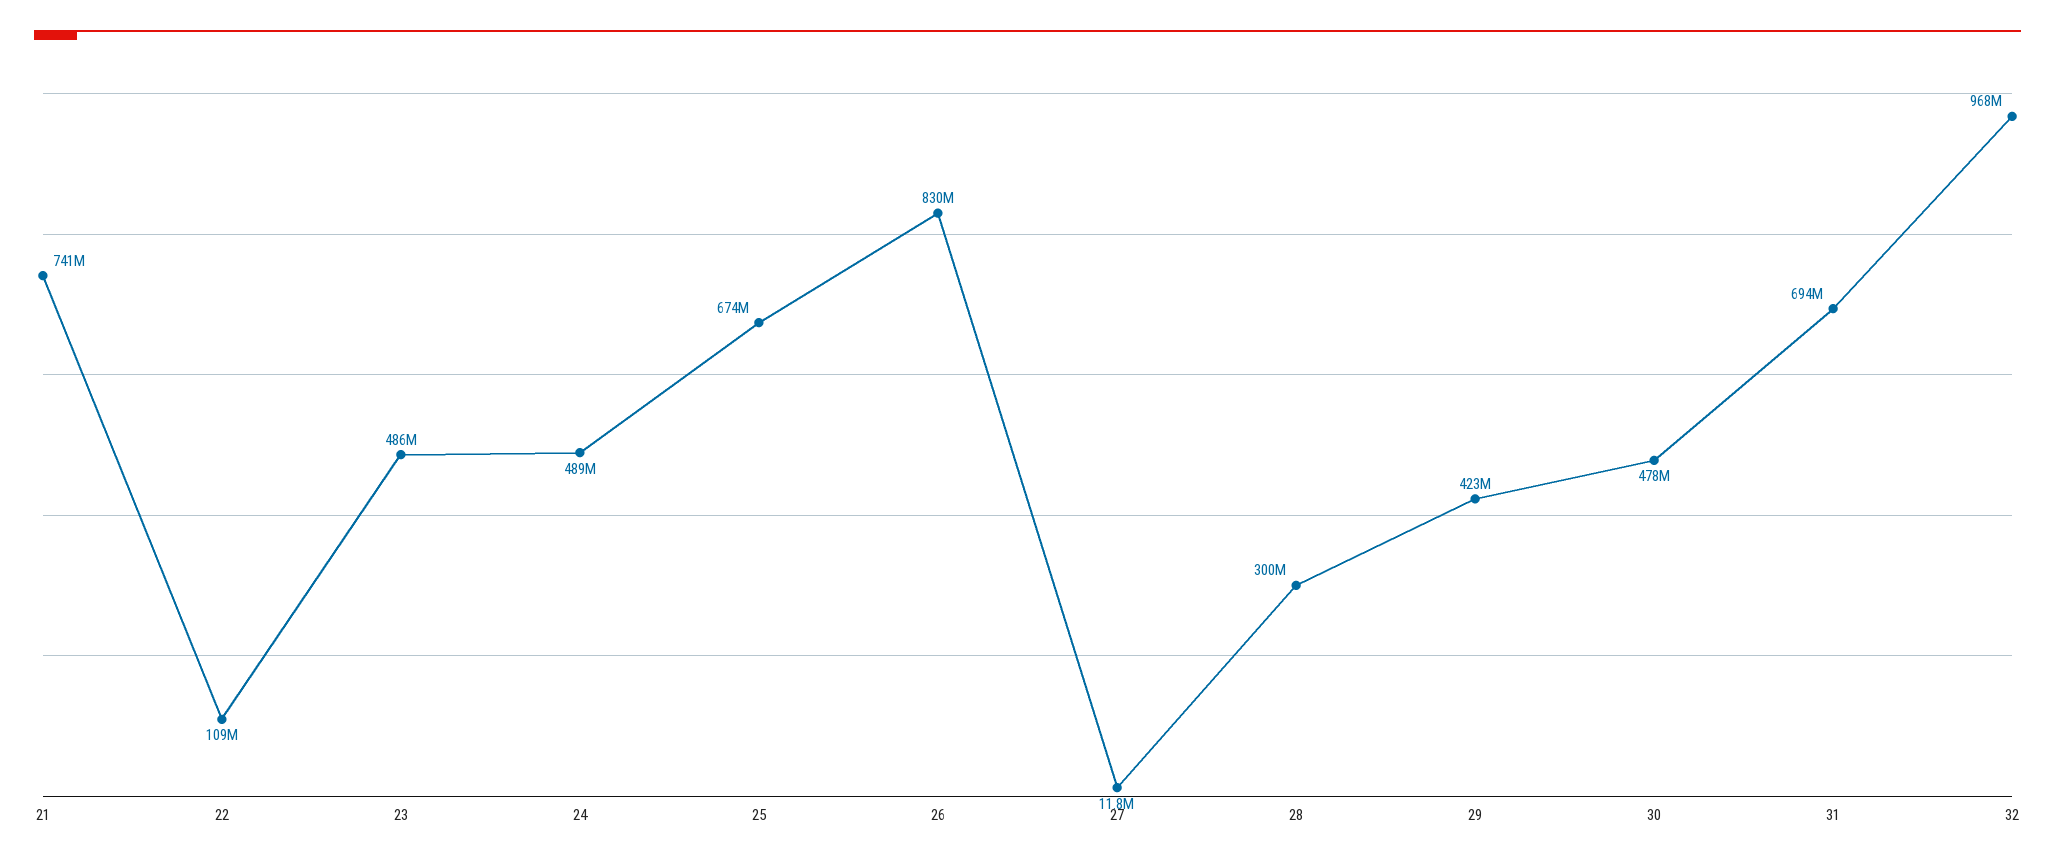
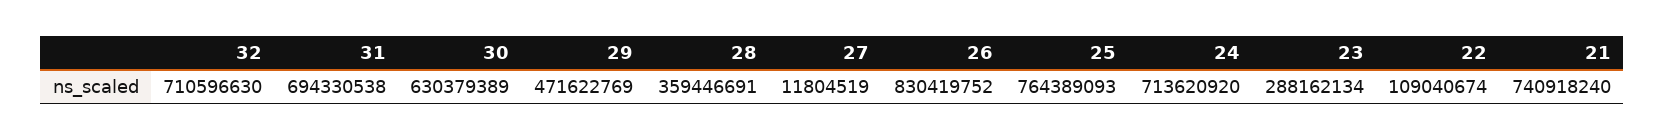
23: 486000000 -> 288162134
24: 489000000 -> 713620920
25: 674000000 -> 764389093
28: 300000000 -> 359446691
29: 423000000 -> 471622769
30: 478000000 -> 630379389
32: 968000000 -> 710596630

